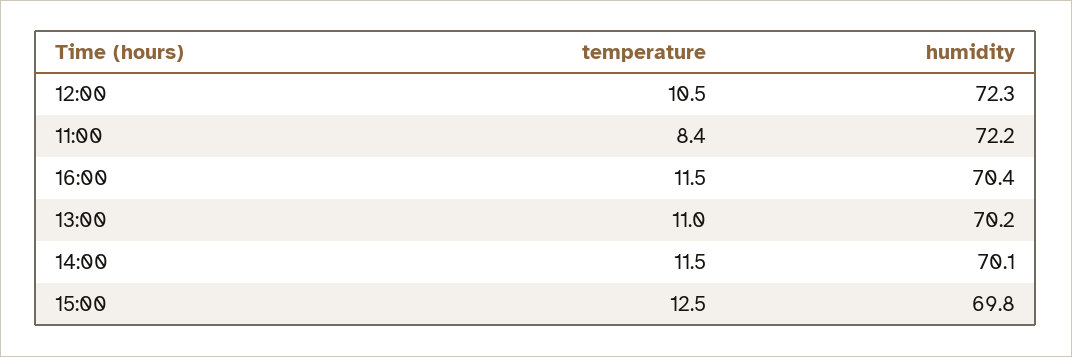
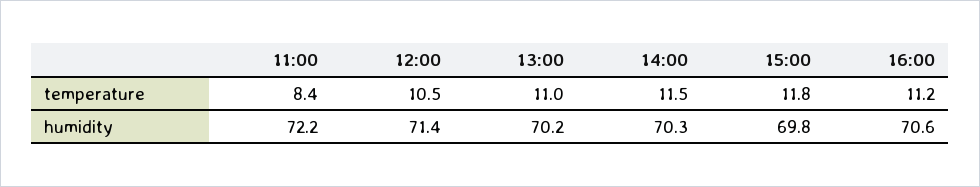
humidity, 12:00: 72.3 -> 71.4
temperature, 16:00: 11.5 -> 11.2
humidity, 16:00: 70.4 -> 70.6
humidity, 14:00: 70.1 -> 70.3
temperature, 15:00: 12.5 -> 11.8

